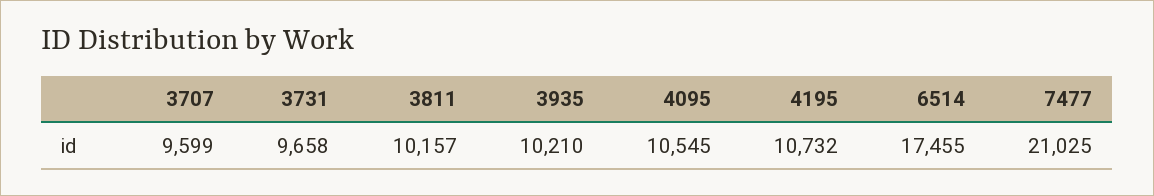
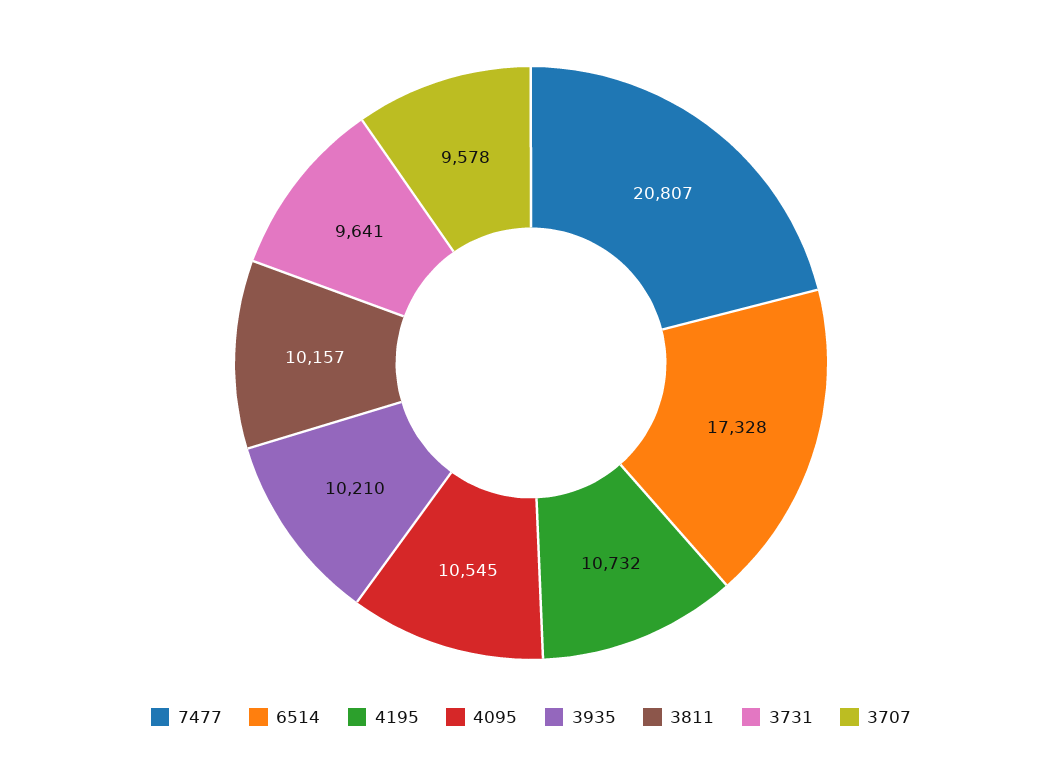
3707: 9599 -> 9578
3731: 9658 -> 9641
6514: 17455 -> 17328
7477: 21025 -> 20807

